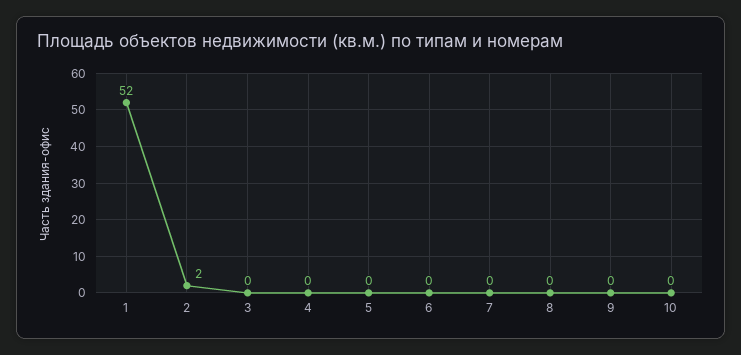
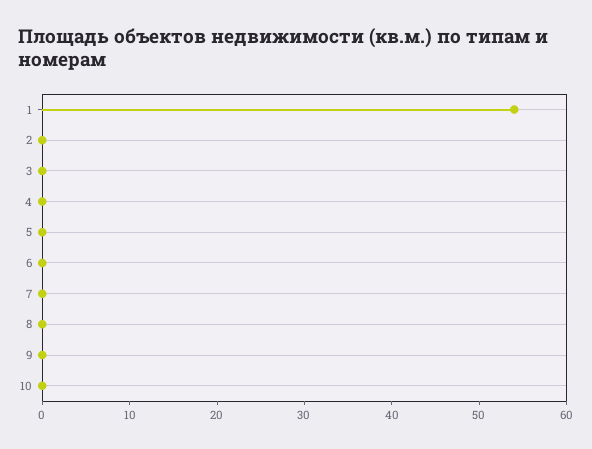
1: 52 -> 54
2: 2 -> 0

